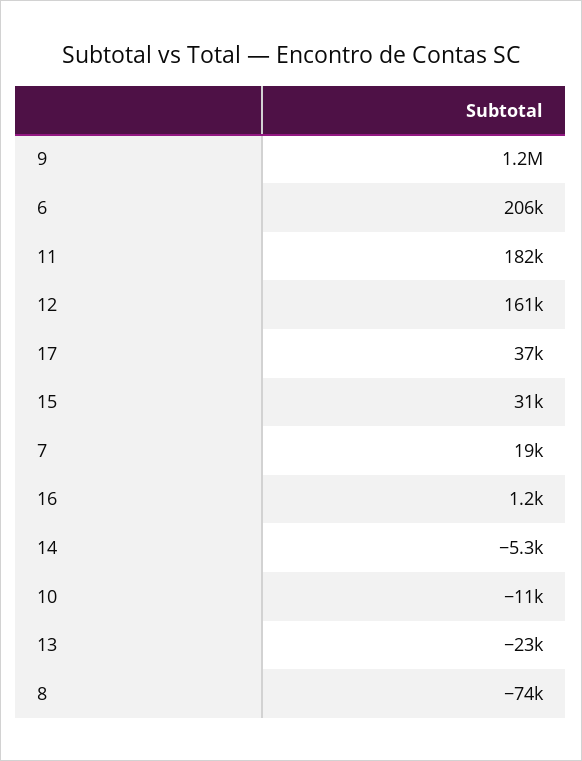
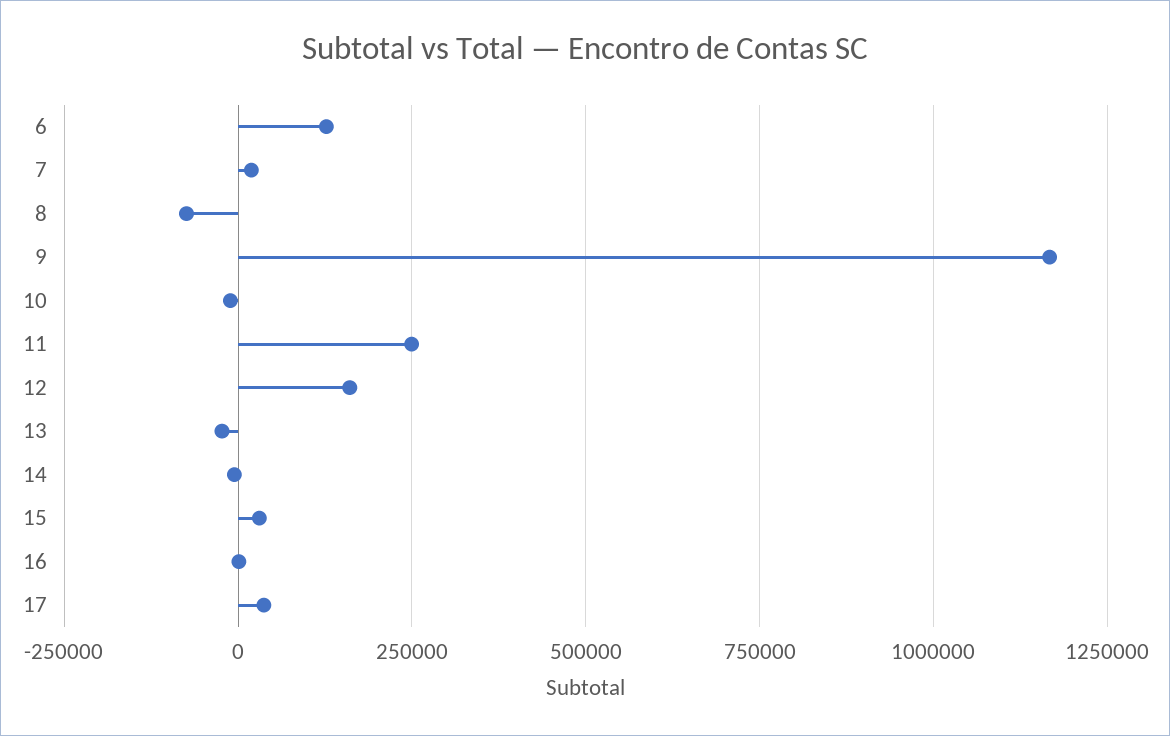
6: 206000 -> 125000
11: 182000 -> 250000

